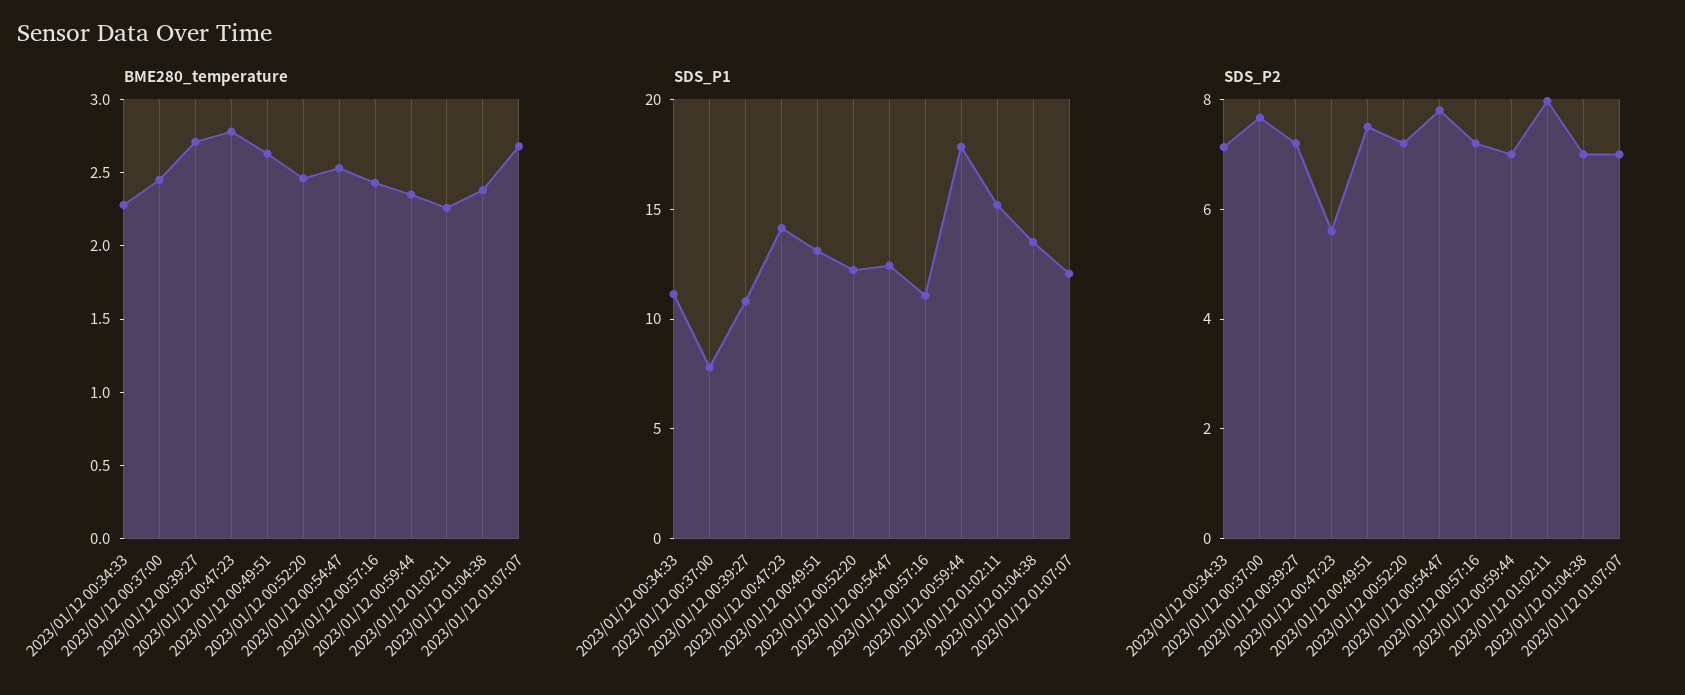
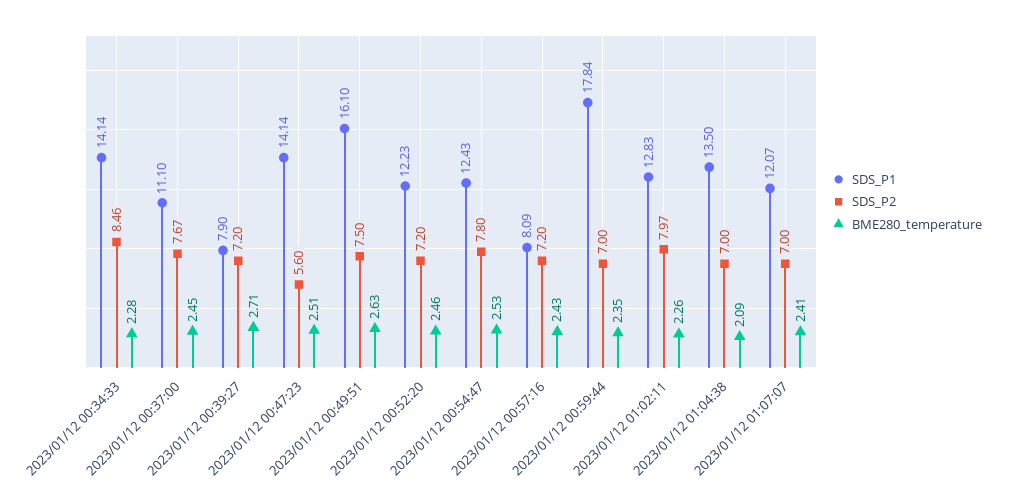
BME280_temperature, 2023/01/12 00:47:23: 2.8 -> 2.51
BME280_temperature, 2023/01/12 01:04:38: 2.4 -> 2.09
BME280_temperature, 2023/01/12 01:07:07: 2.7 -> 2.41
SDS_P1, 2023/01/12 00:34:33: 11 -> 14.14
SDS_P1, 2023/01/12 00:37:00: 8 -> 11.1
SDS_P1, 2023/01/12 00:39:27: 11 -> 7.9
SDS_P1, 2023/01/12 00:49:51: 13 -> 16.1
SDS_P1, 2023/01/12 00:57:16: 11 -> 8.09
SDS_P1, 2023/01/12 01:02:11: 15 -> 12.83
SDS_P2, 2023/01/12 00:34:33: 7 -> 8.46

